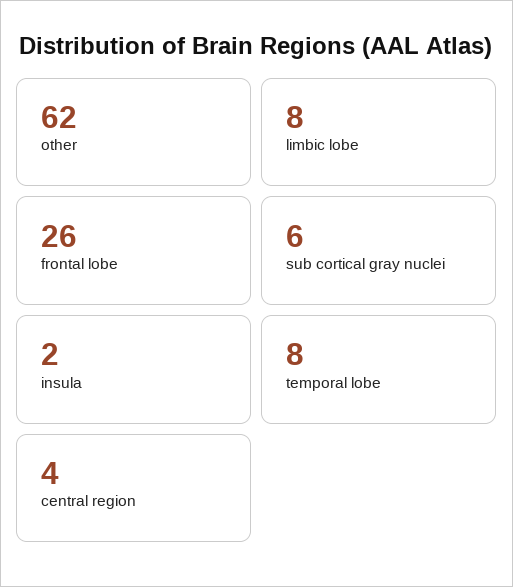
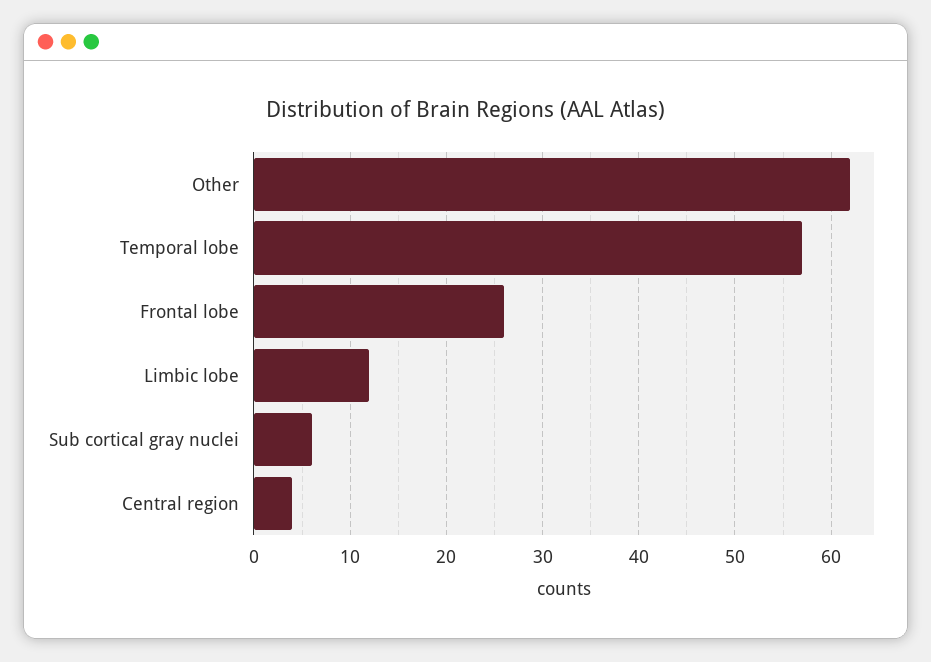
limbic lobe: 8 -> 12
insula: 2 -> none
temporal lobe: 8 -> 57

